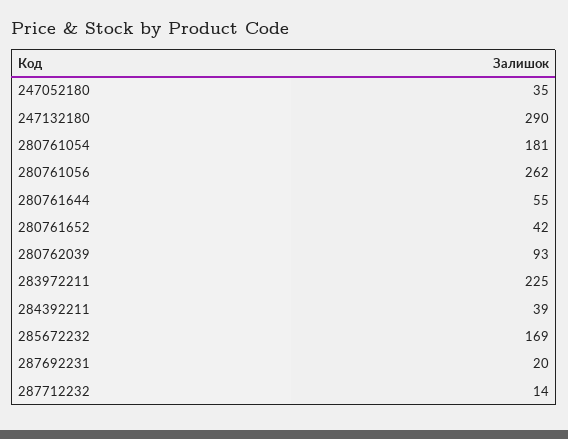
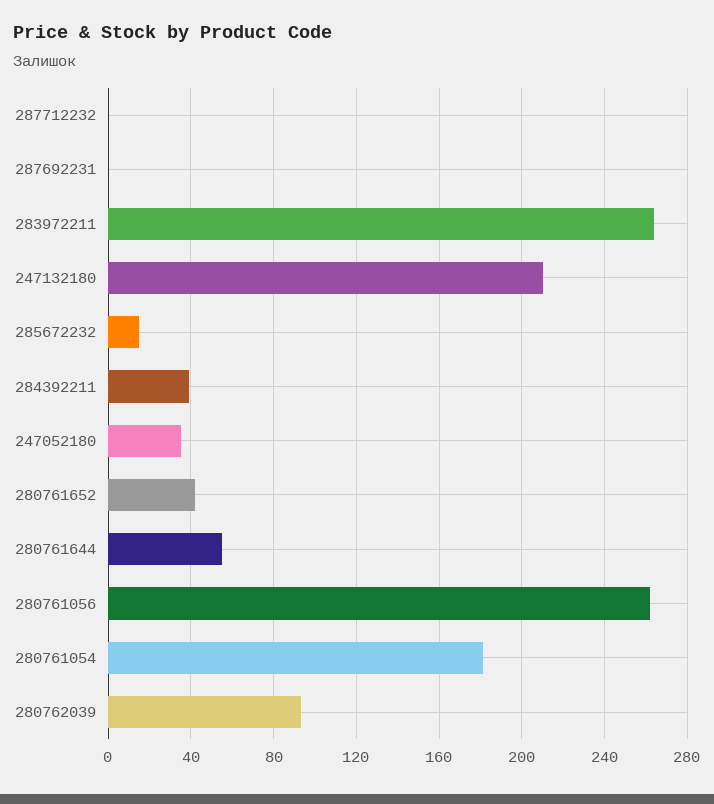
247132180: 290 -> 210
283972211: 225 -> 265
285672232: 169 -> 15
287692231: 20 -> 0
287712232: 14 -> 0

